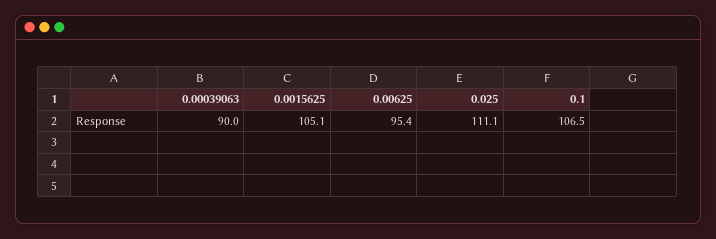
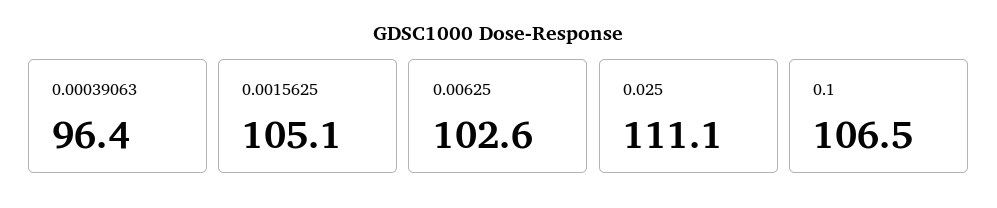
0.00039063: 90 -> 96.4
0.00625: 95.4 -> 102.6

